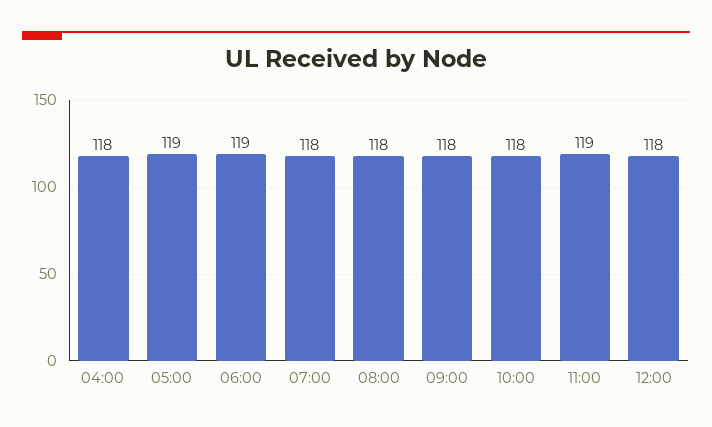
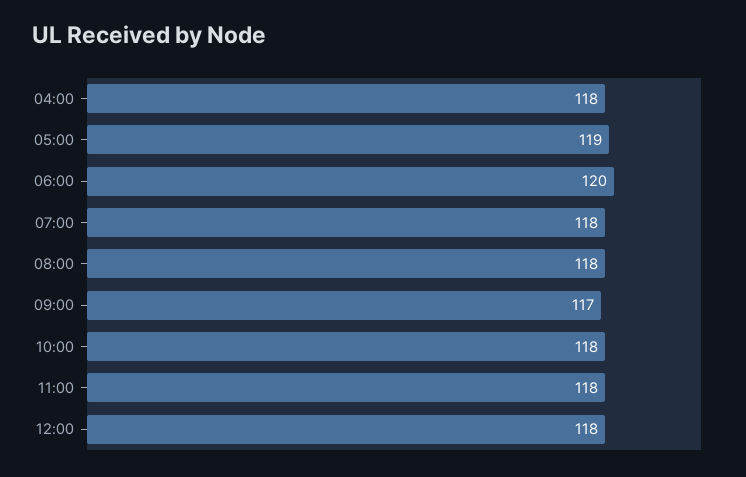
06:00: 119 -> 120
09:00: 118 -> 117
11:00: 119 -> 118

